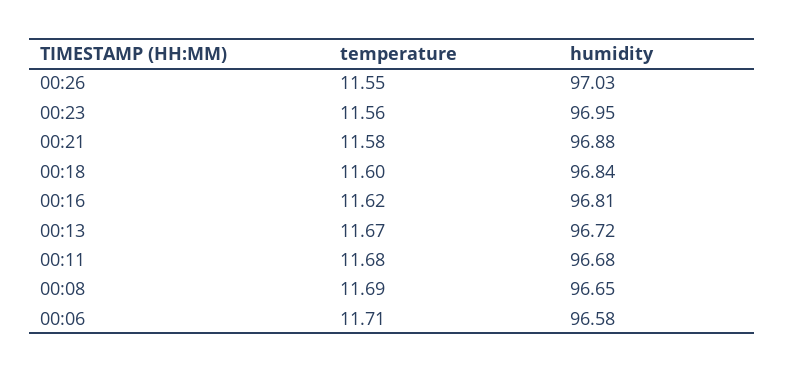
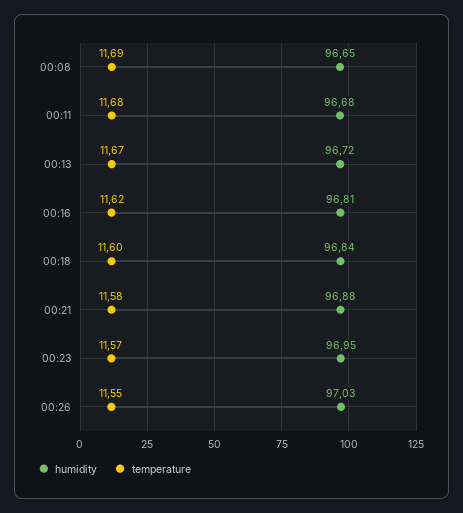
temperature, 00:23: 11.56 -> 11.57
temperature, 00:06: 11.71 -> none
humidity, 00:06: 96.58 -> none

